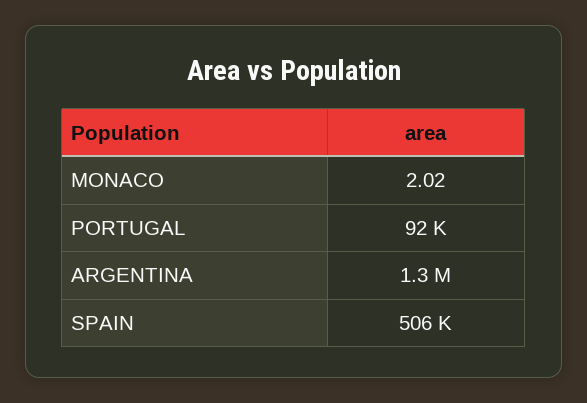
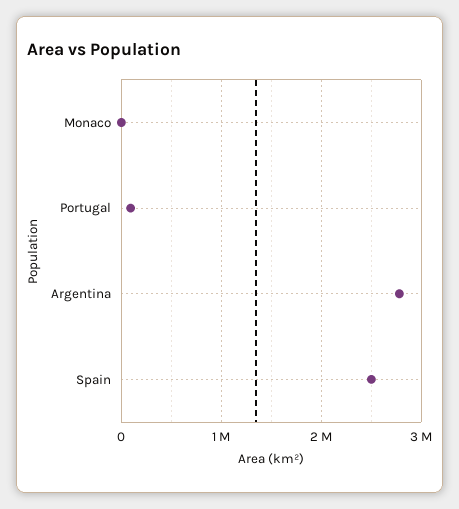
ARGENTINA: 1300000 -> 2800000
SPAIN: 506000 -> 2500000

